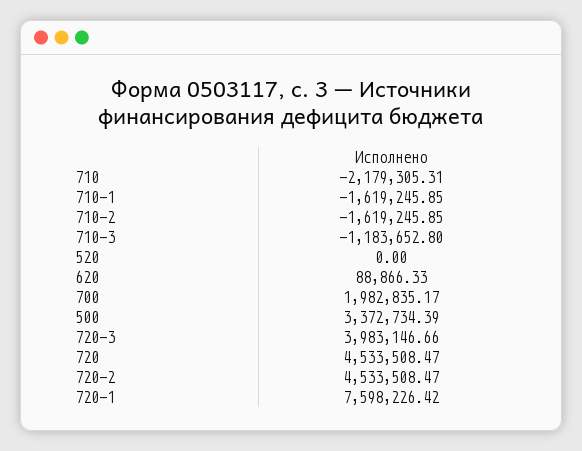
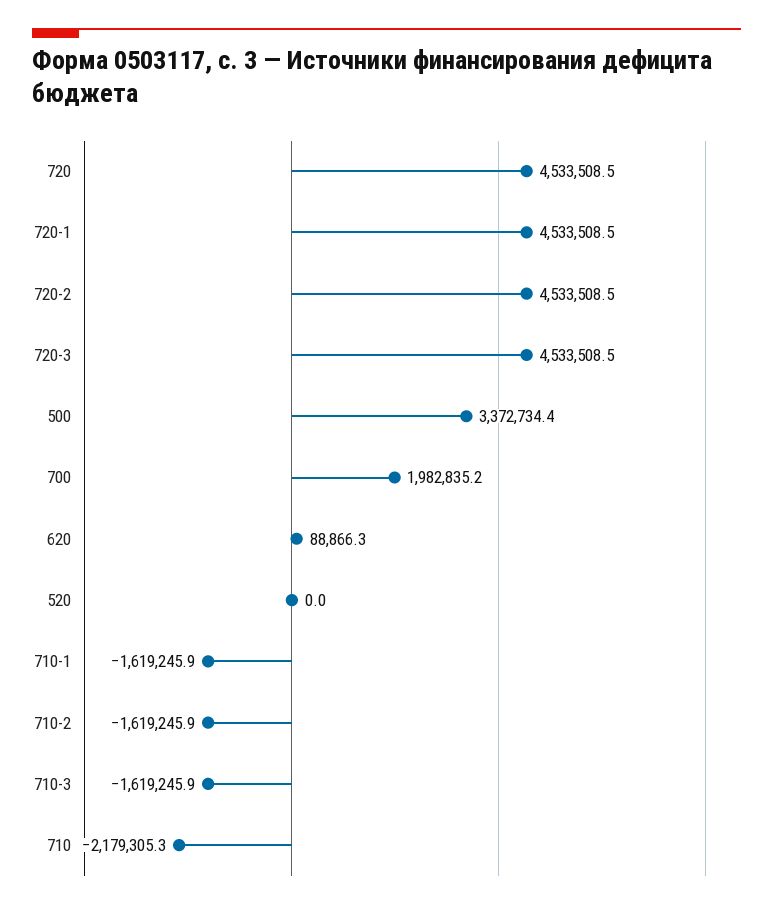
710-3: -1183652.8 -> -1619245.9
720-3: 3983146.66 -> 4533508.5
720-1: 7598226.42 -> 4533508.5

